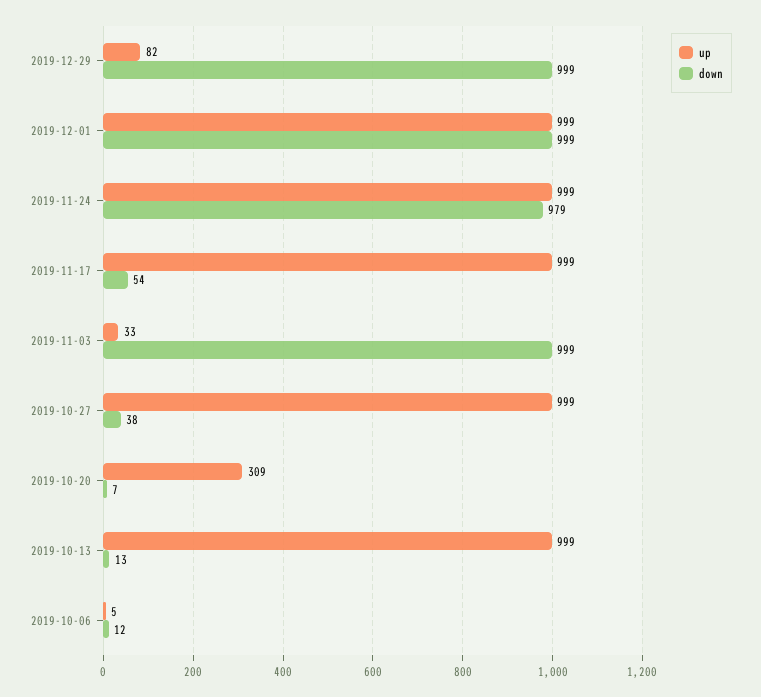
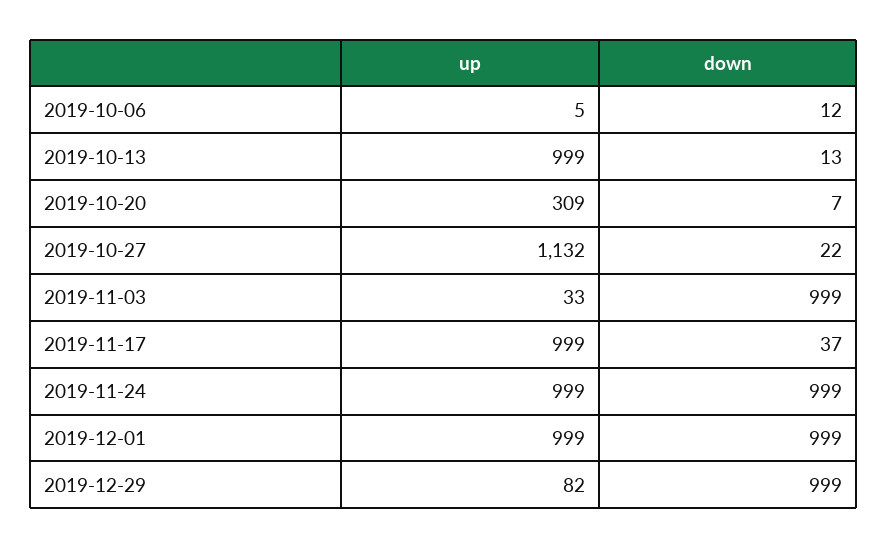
down, 2019-11-24: 979 -> 999
down, 2019-11-17: 54 -> 37
up, 2019-10-27: 999 -> 1132
down, 2019-10-27: 38 -> 22

